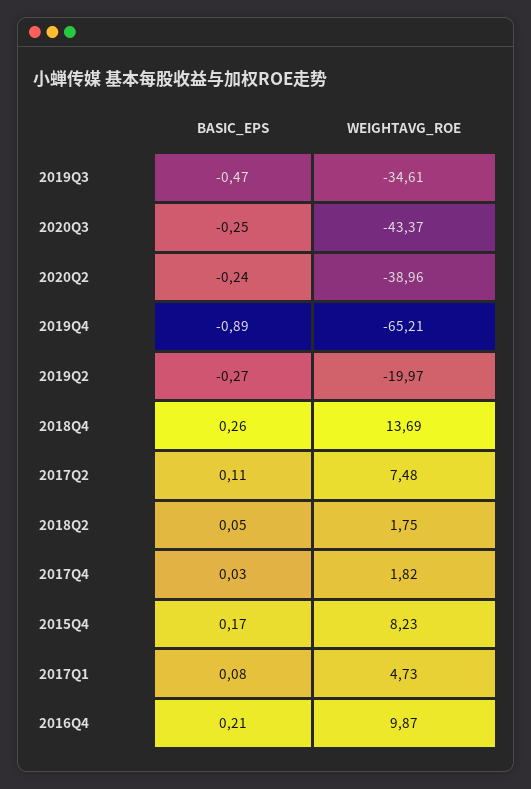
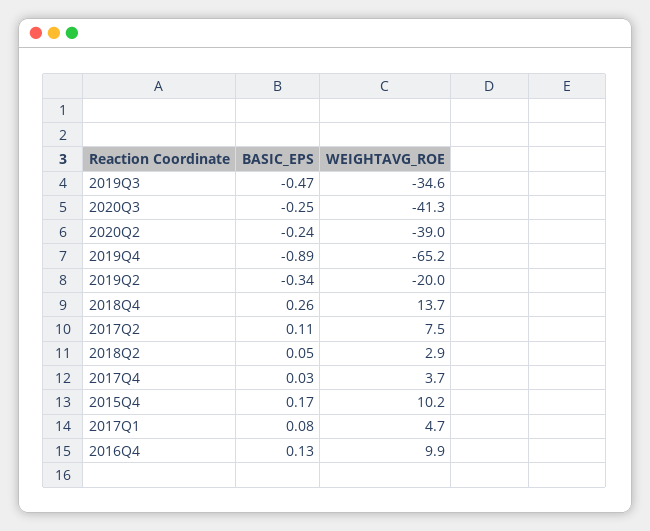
WEIGHTAVG_ROE, 2020Q3: -43.37 -> -41.3
BASIC_EPS, 2019Q2: -0.27 -> -0.34
WEIGHTAVG_ROE, 2018Q2: 1.75 -> 2.9
WEIGHTAVG_ROE, 2017Q4: 1.82 -> 3.7
WEIGHTAVG_ROE, 2015Q4: 8.23 -> 10.2
BASIC_EPS, 2016Q4: 0.21 -> 0.13

